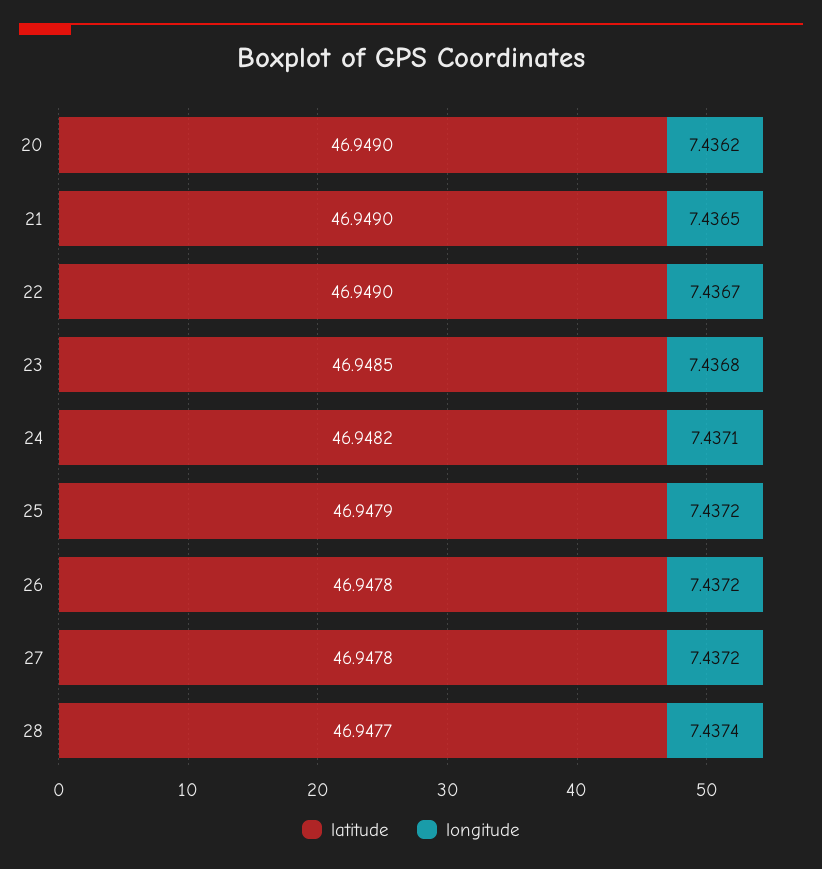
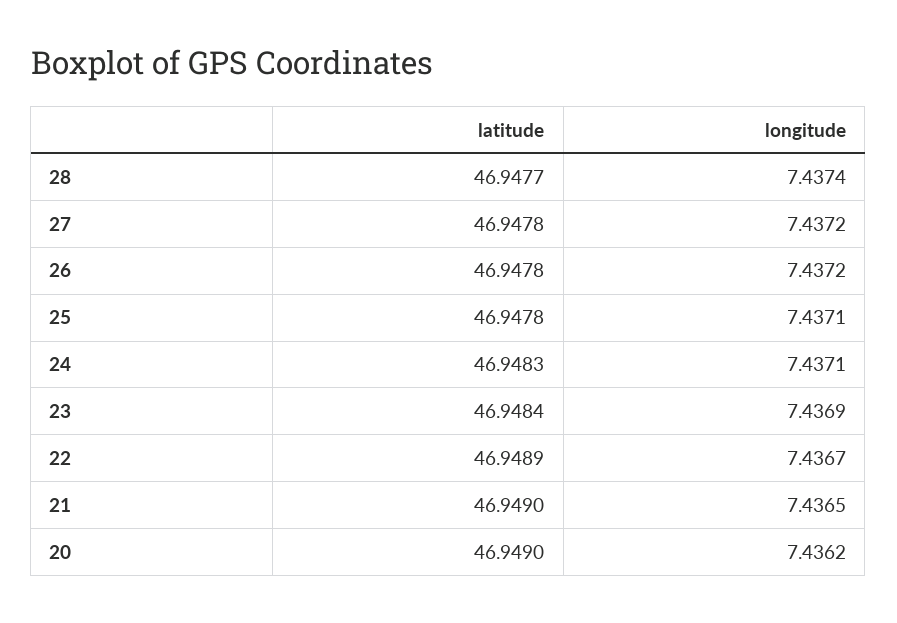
latitude, 22: 46.949 -> 46.9489
latitude, 23: 46.9485 -> 46.9484
longitude, 23: 7.4368 -> 7.4369
latitude, 24: 46.9482 -> 46.9483
latitude, 25: 46.9479 -> 46.9478
longitude, 25: 7.4372 -> 7.4371

